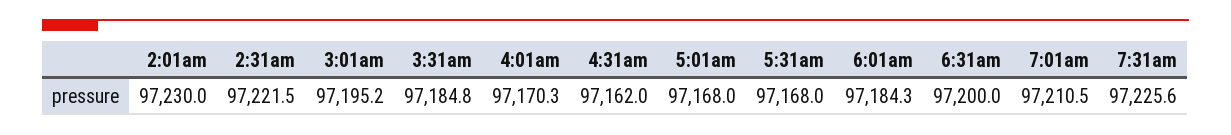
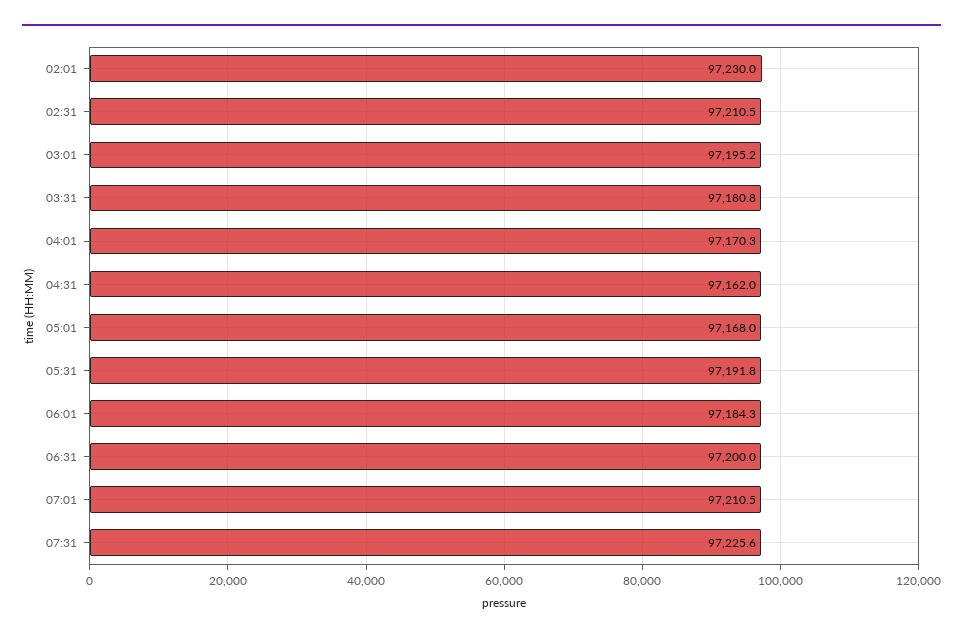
2:31am: 97221.5 -> 97210.5
3:31am: 97184.8 -> 97180.8
5:31am: 97168 -> 97191.8

